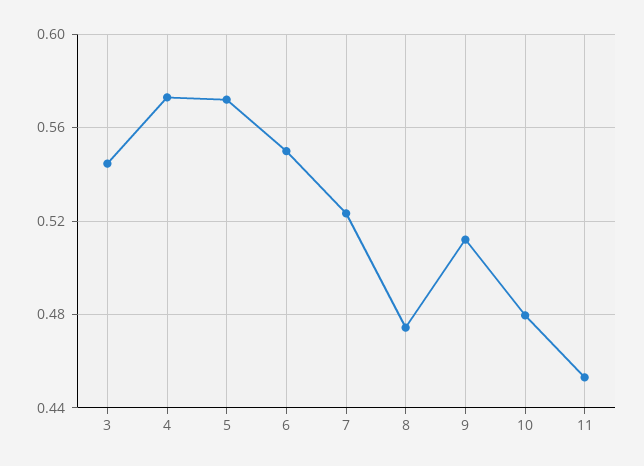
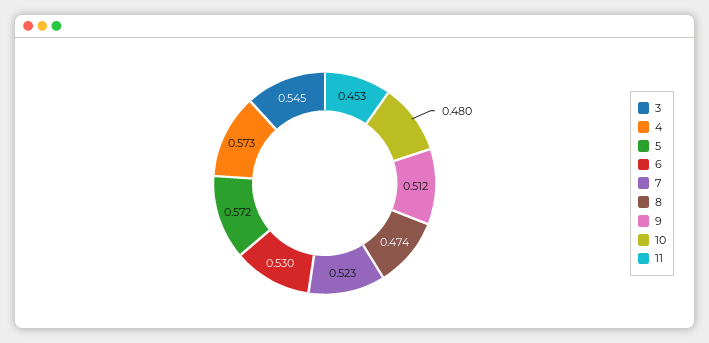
6: 0.55 -> 0.53

